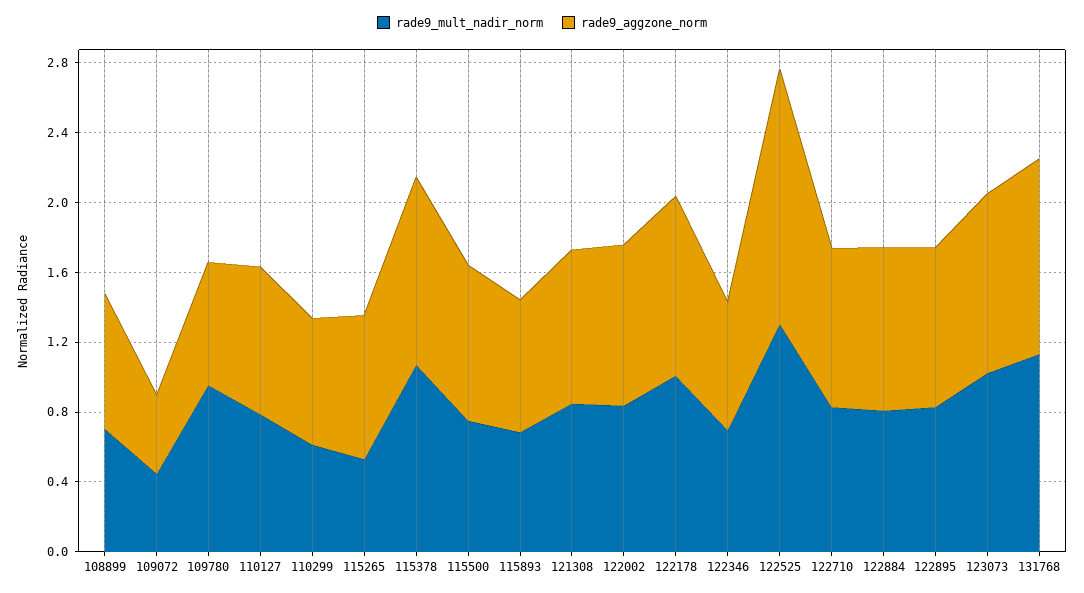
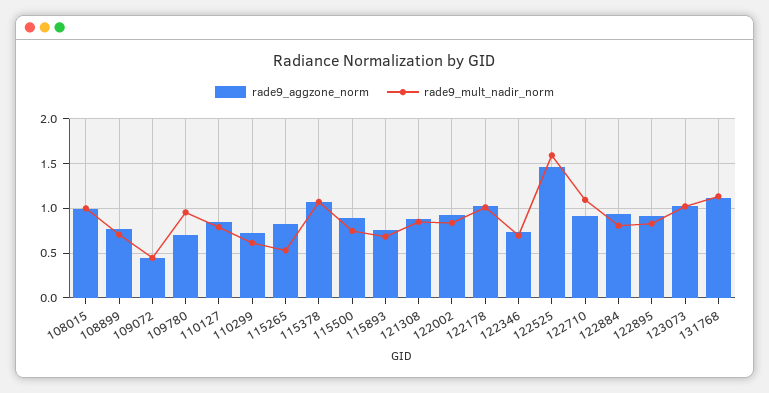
rade9_mult_nadir_norm, 122525: 1.3 -> 1.6
rade9_mult_nadir_norm, 122710: 0.8 -> 1.1
rade9_aggzone_norm, 108015: none -> 1
rade9_mult_nadir_norm, 108015: none -> 1

